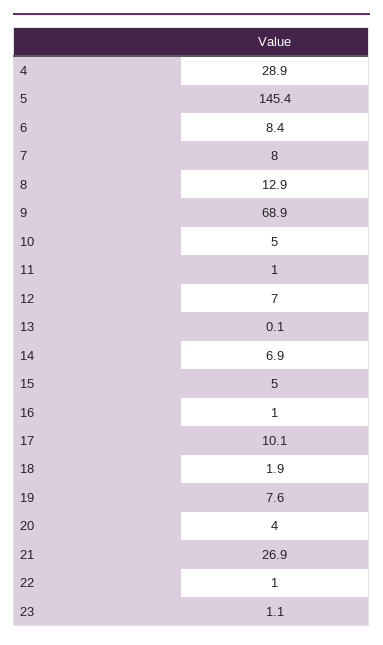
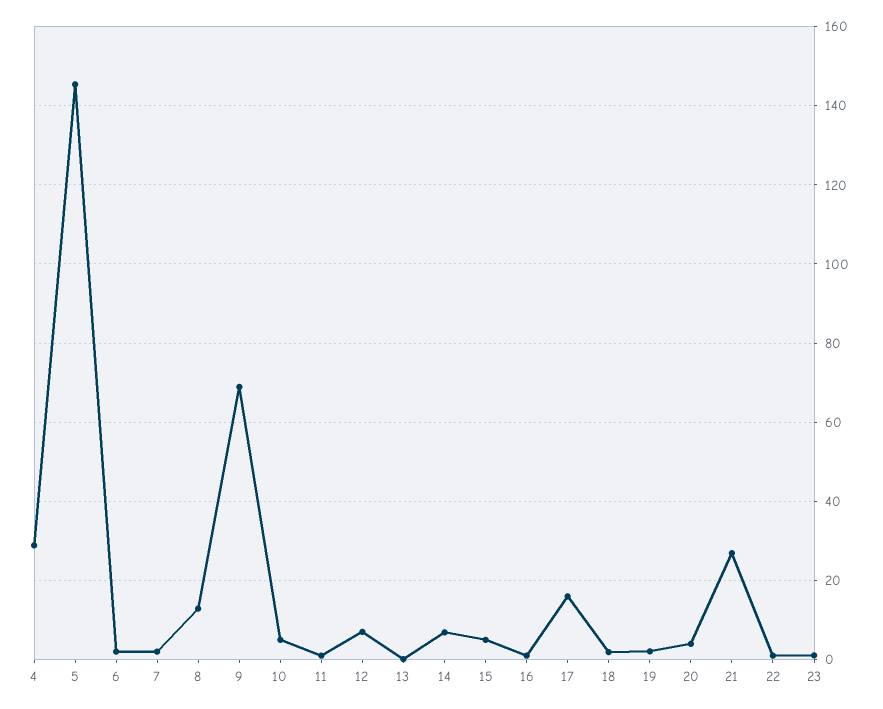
6: 8.4 -> 2
7: 8 -> 2
17: 10.1 -> 16
19: 7.6 -> 2

